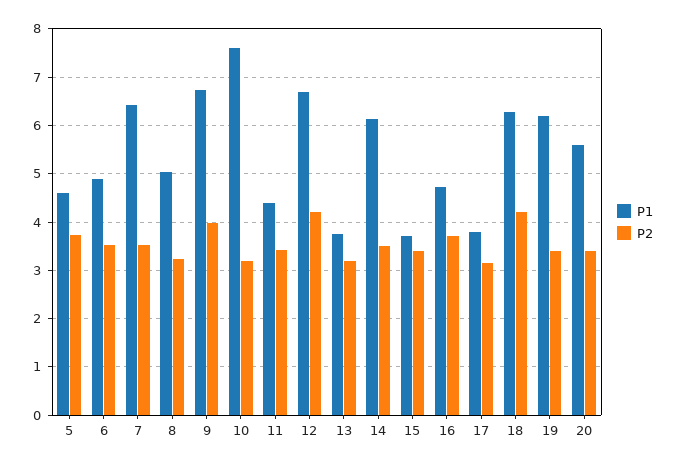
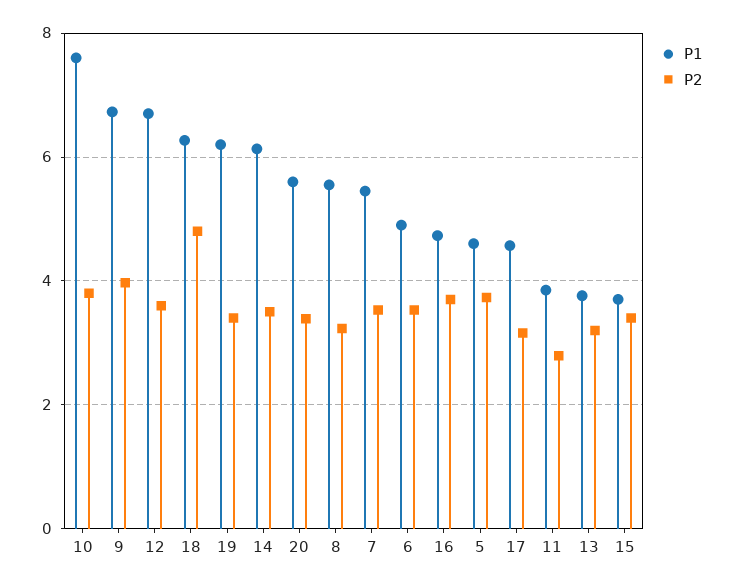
P1, 7: 6.4 -> 5.4
P1, 8: 5 -> 5.6
P2, 10: 3.2 -> 3.8
P1, 11: 4.4 -> 3.8
P2, 11: 3.4 -> 2.8
P2, 12: 4.2 -> 3.6
P1, 17: 3.8 -> 4.6
P2, 18: 4.2 -> 4.8

